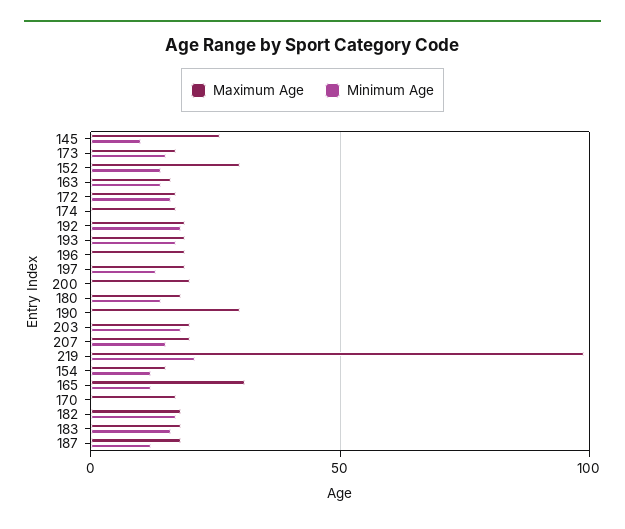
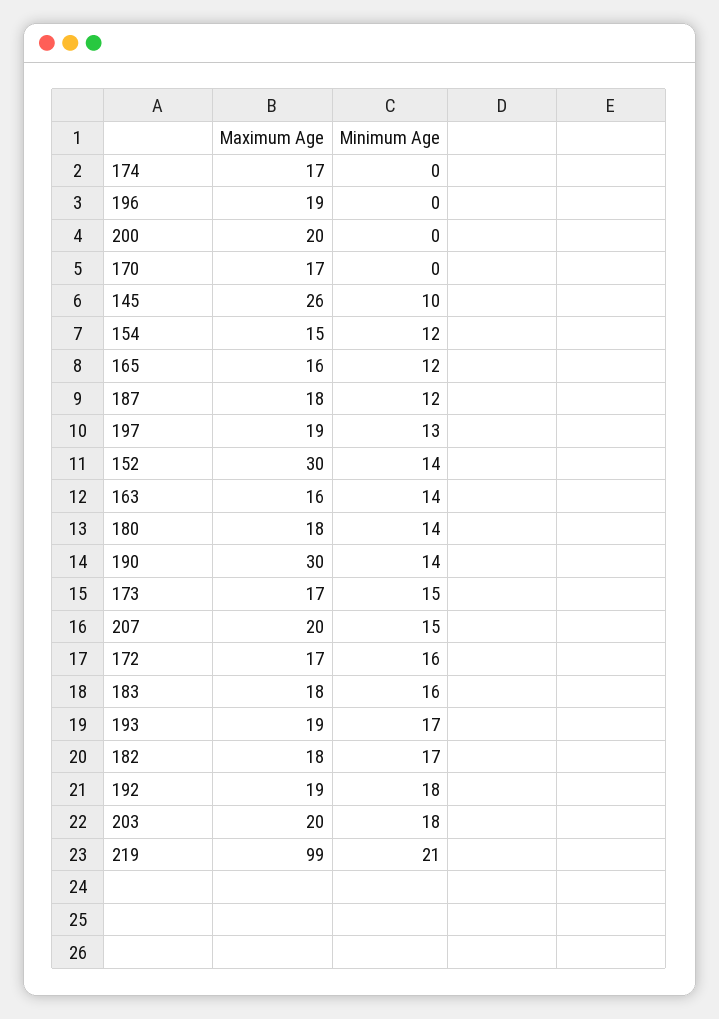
Minimum Age, 190: 0 -> 14
Maximum Age, 165: 30 -> 16

